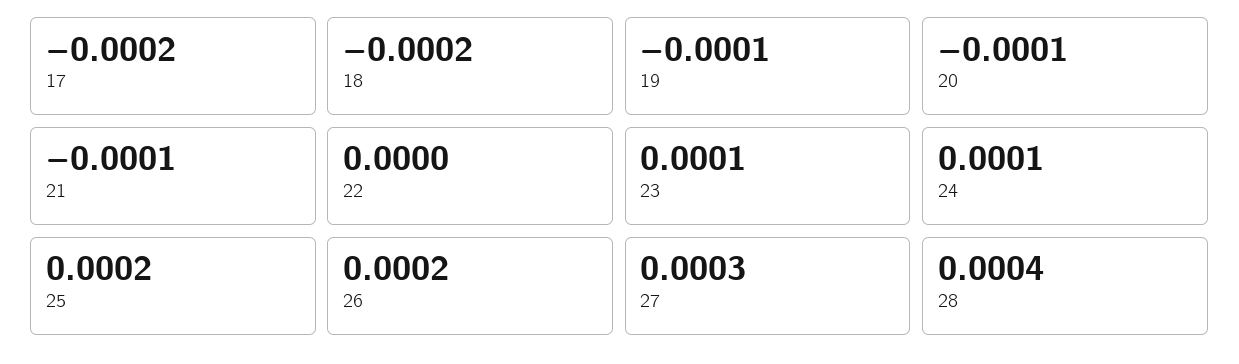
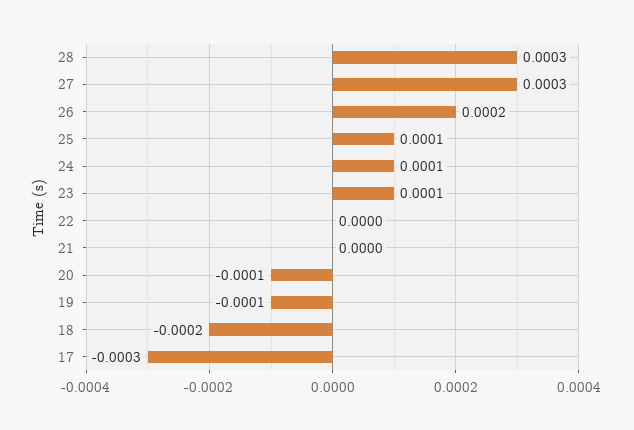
17: -0.0002 -> -0.0003
21: -0.0001 -> 0
25: 0.0002 -> 0.0001
28: 0.0004 -> 0.0003

